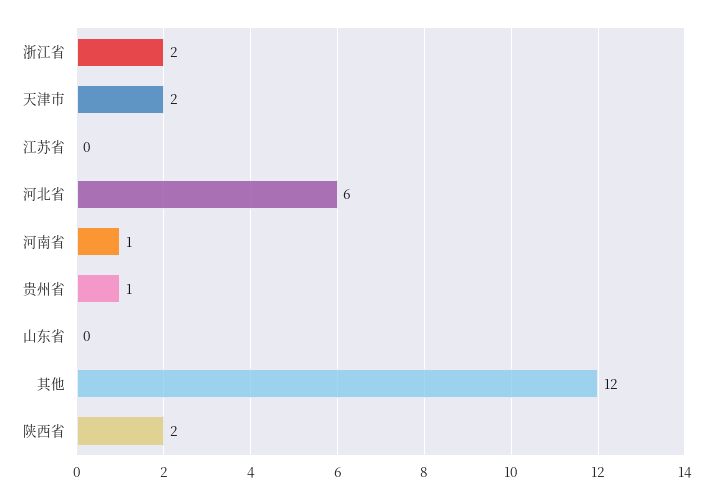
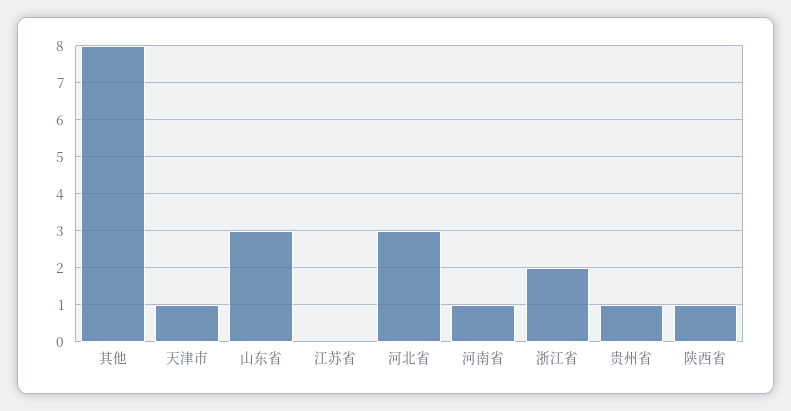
天津市: 2 -> 1
河北省: 6 -> 3
山东省: 0 -> 3
其他: 12 -> 8
陕西省: 2 -> 1

